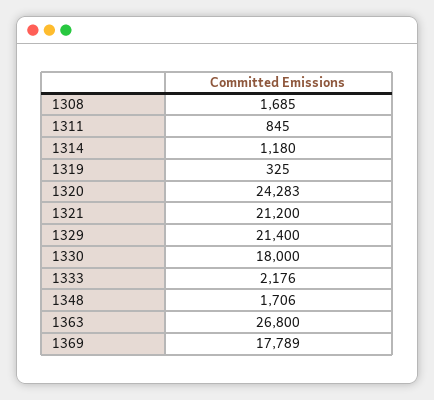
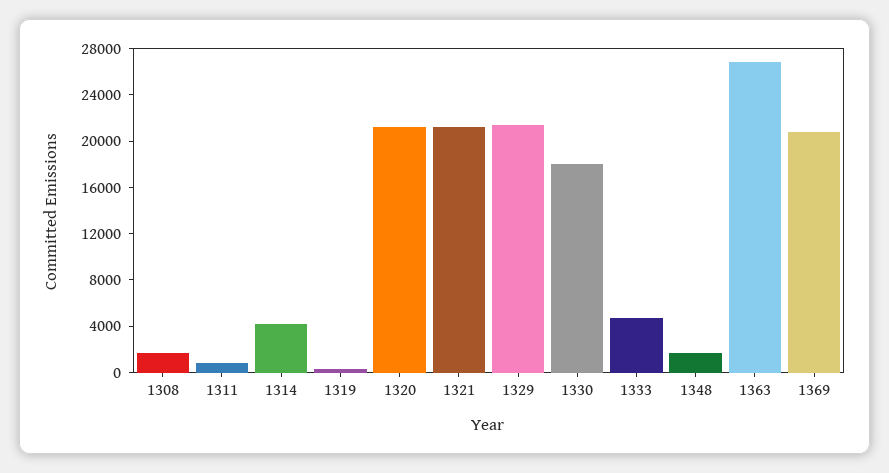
1314: 1180 -> 4000
1320: 24283 -> 21000
1333: 2176 -> 5000
1369: 17789 -> 21000

